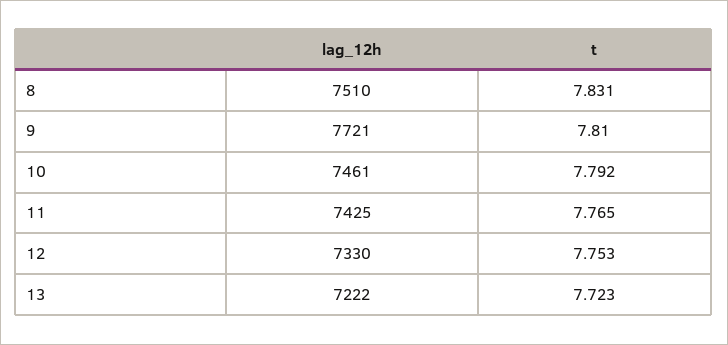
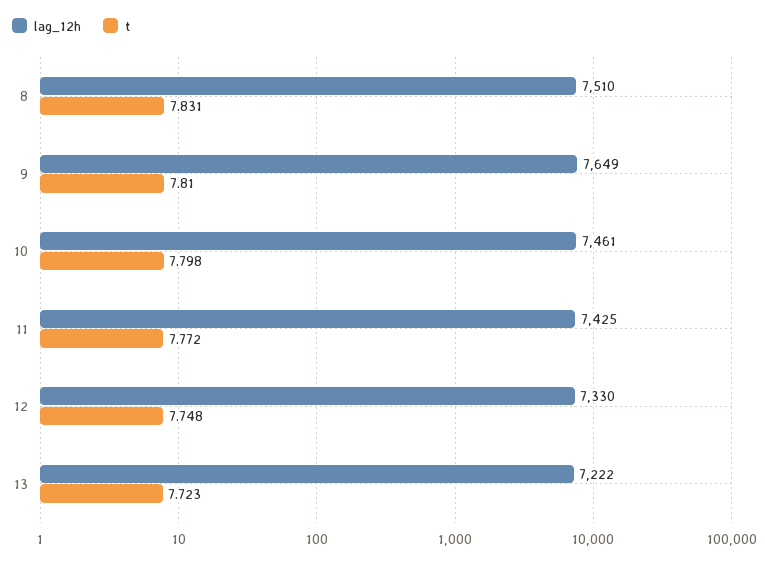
lag_12h, 9: 7721 -> 7649
t, 10: 7.792 -> 7.798
t, 11: 7.765 -> 7.772
t, 12: 7.753 -> 7.748

